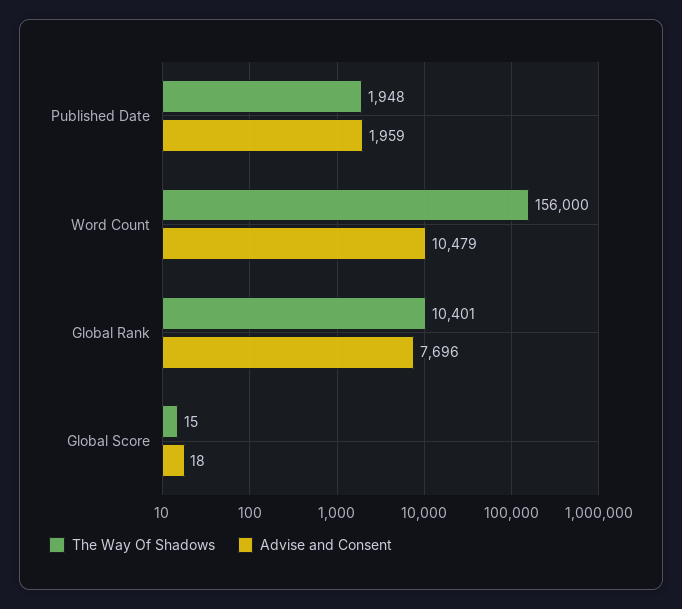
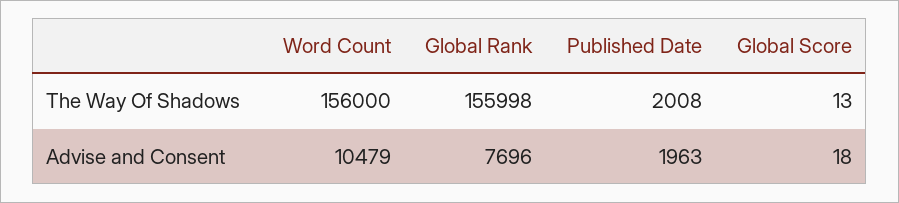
The Way Of Shadows, Published Date: 1948 -> 2008
Advise and Consent, Published Date: 1959 -> 1963
The Way Of Shadows, Global Rank: 10401 -> 155998
The Way Of Shadows, Global Score: 15 -> 13

